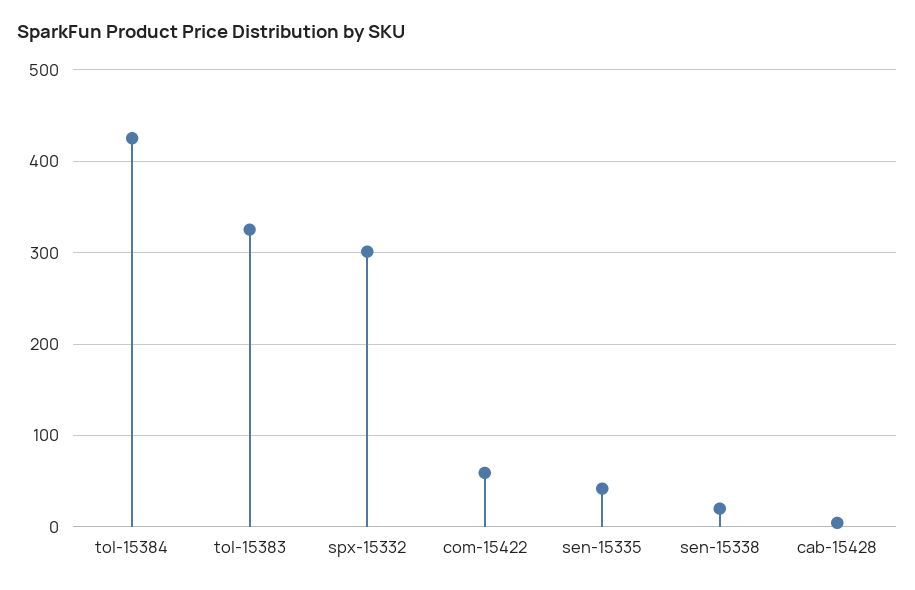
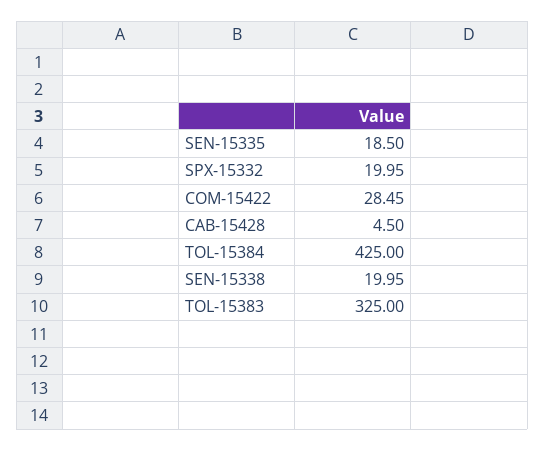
spx-15332: 300 -> 19.95
com-15422: 60 -> 28.45
sen-15335: 40 -> 18.5

